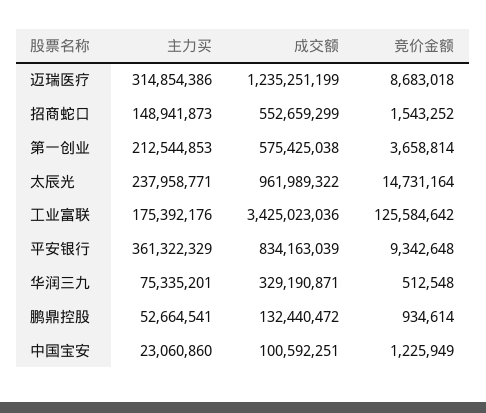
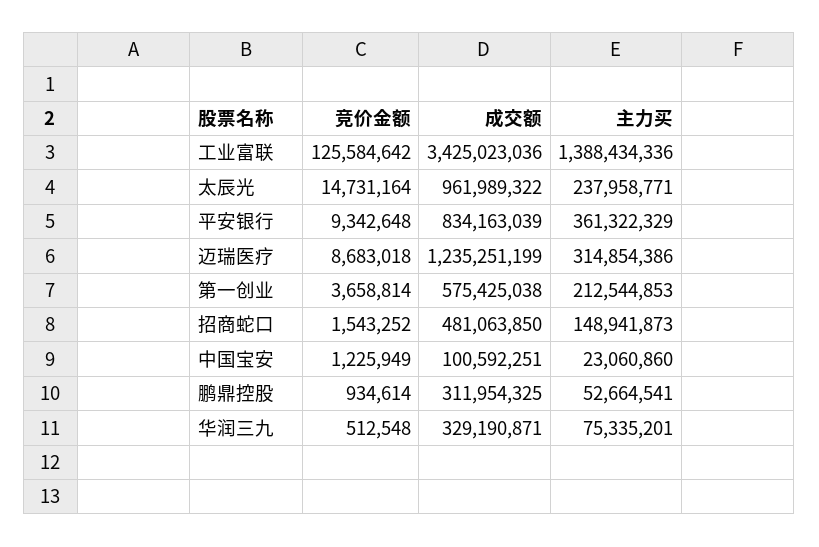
成交额, 招商蛇口: 552659299 -> 481063850
主力买, 工业富联: 175392176 -> 1388434336
成交额, 鹏鼎控股: 132440472 -> 311954325

